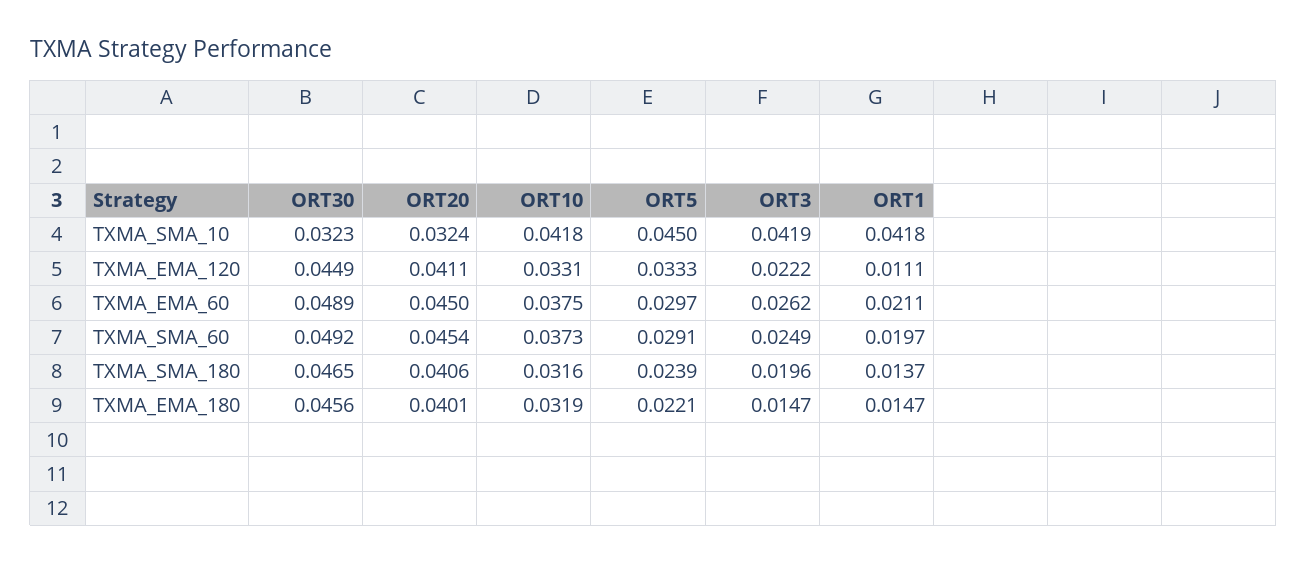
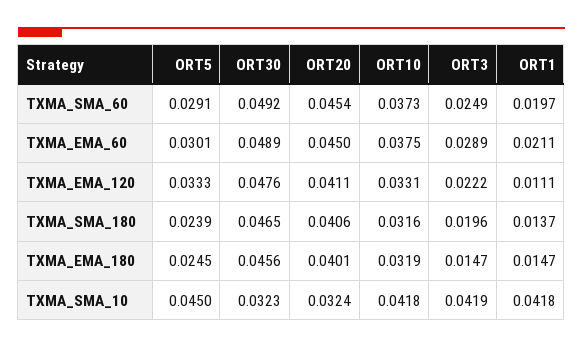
ORT30, TXMA_EMA_120: 0.0449 -> 0.0476
ORT5, TXMA_EMA_60: 0.0297 -> 0.0301
ORT3, TXMA_EMA_60: 0.0262 -> 0.0289
ORT5, TXMA_EMA_180: 0.0221 -> 0.0245

